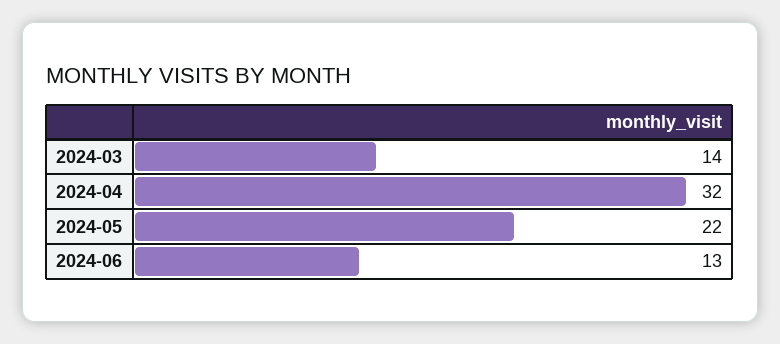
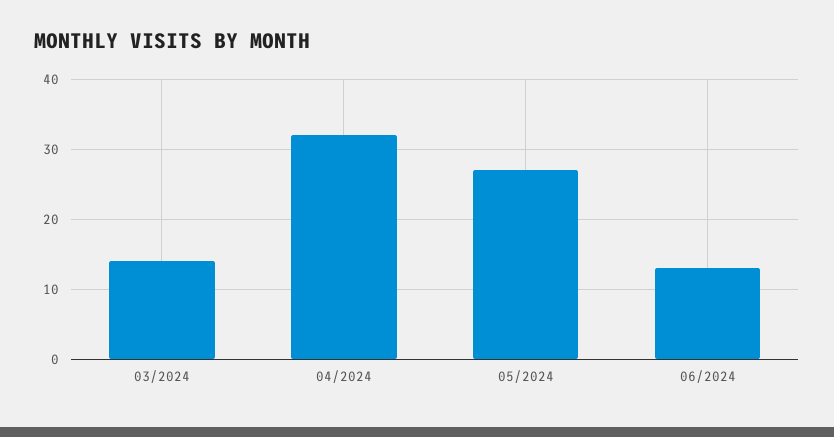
2024-05: 22 -> 27

